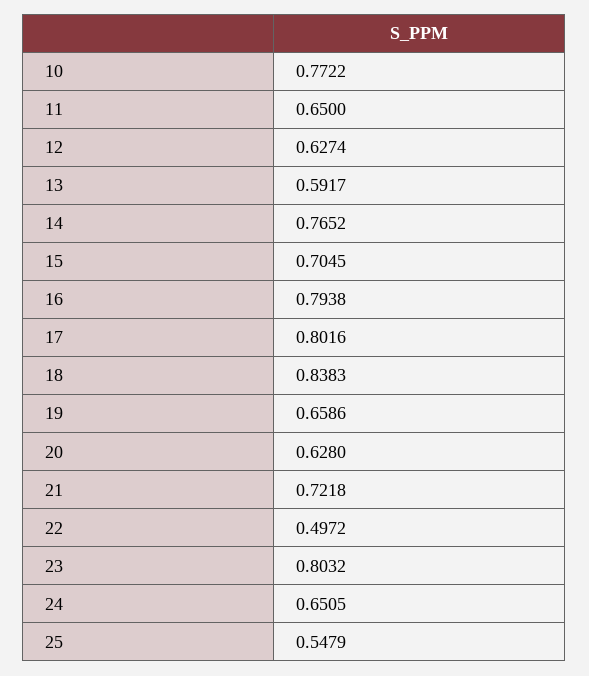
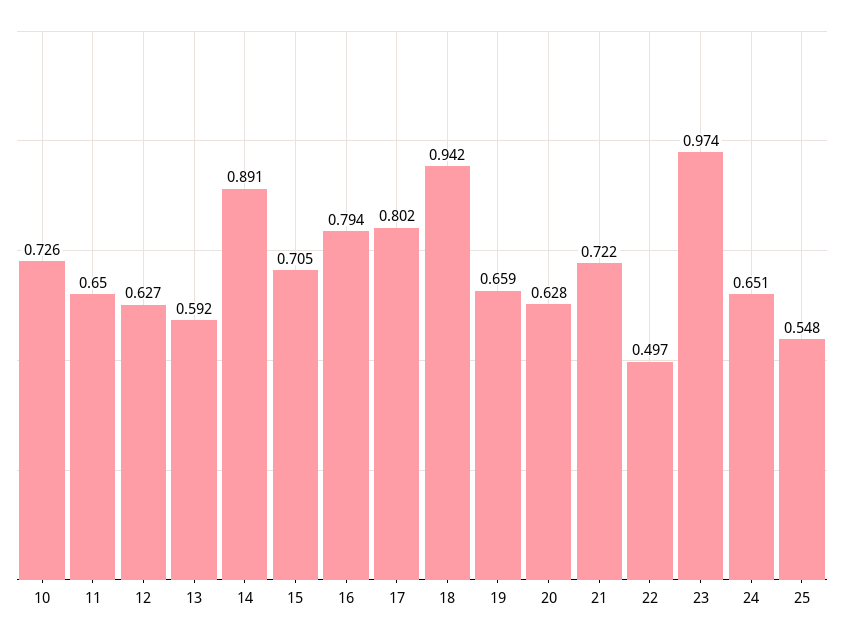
10: 0.7722 -> 0.726
14: 0.7652 -> 0.891
18: 0.8383 -> 0.942
23: 0.8032 -> 0.974

